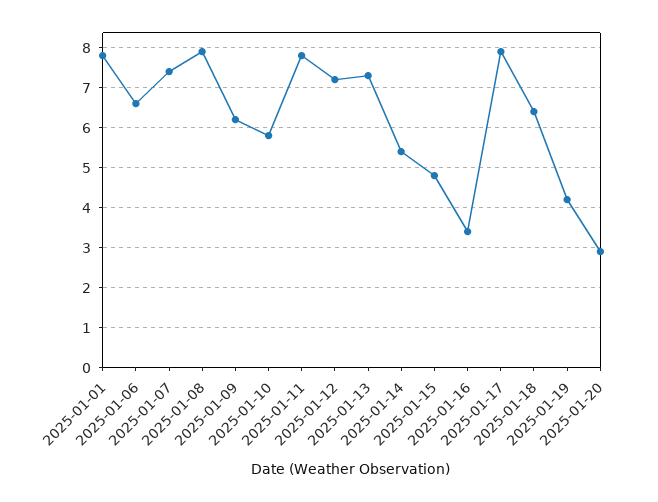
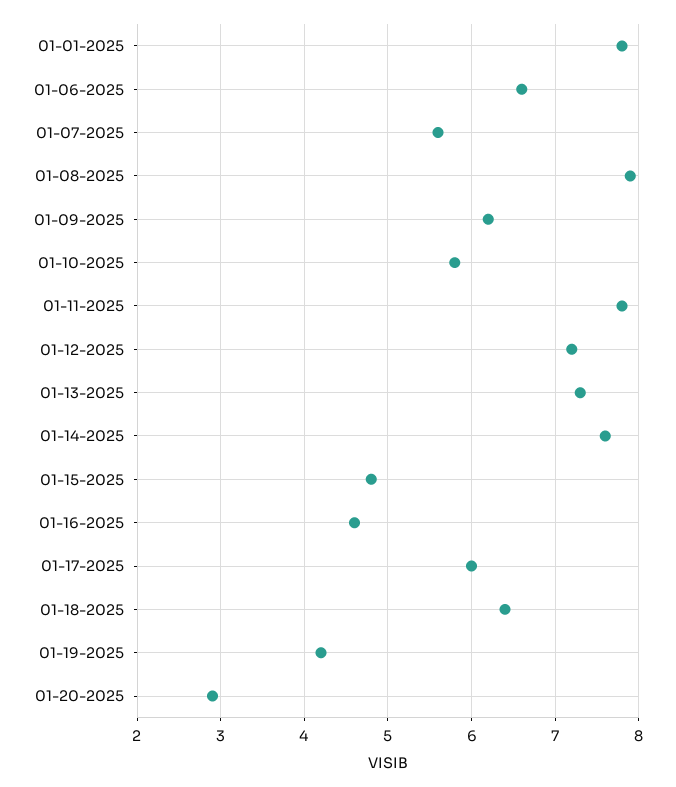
2025-01-07: 7.5 -> 5.6
2025-01-14: 5.5 -> 7.6
2025-01-16: 3.5 -> 4.6
2025-01-17: 8 -> 6

